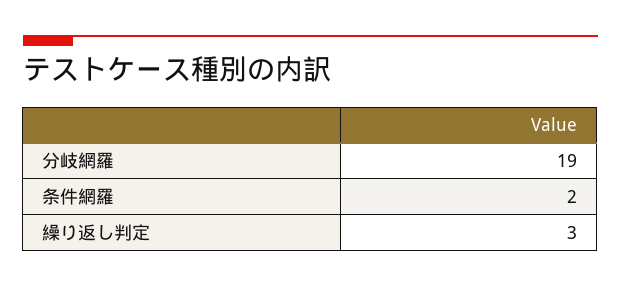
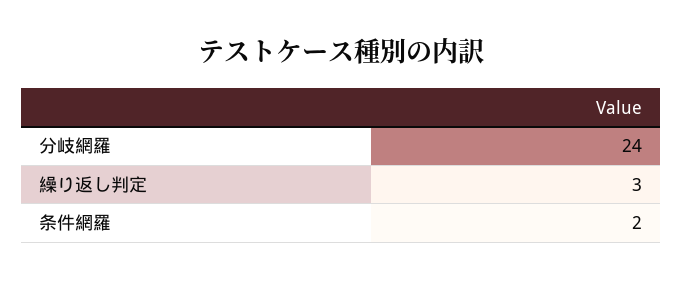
分岐網羅: 19 -> 24

